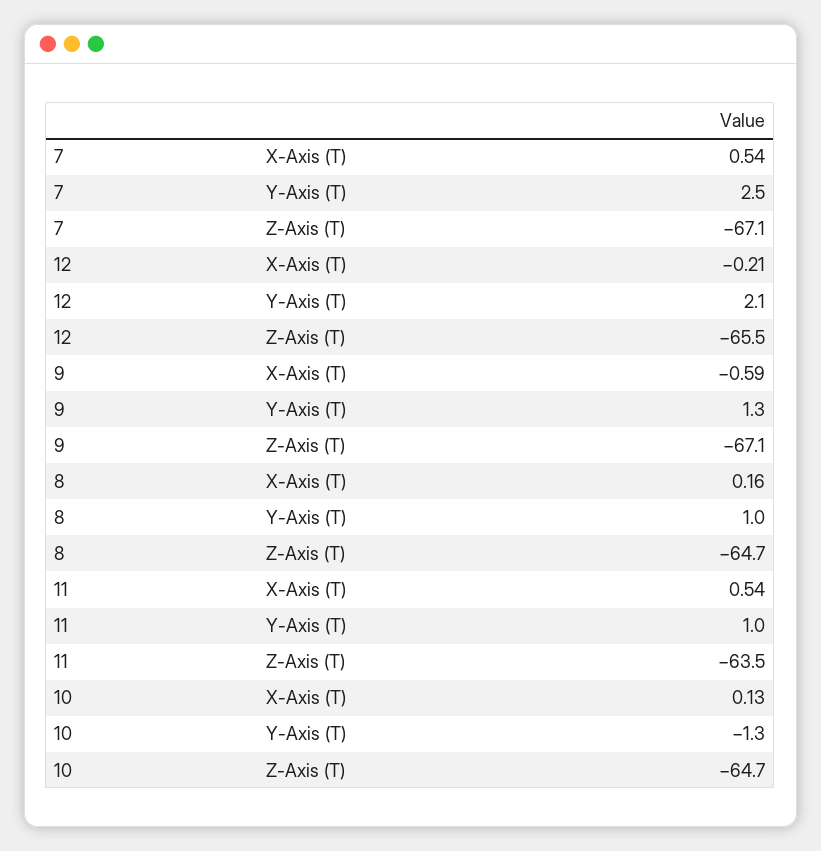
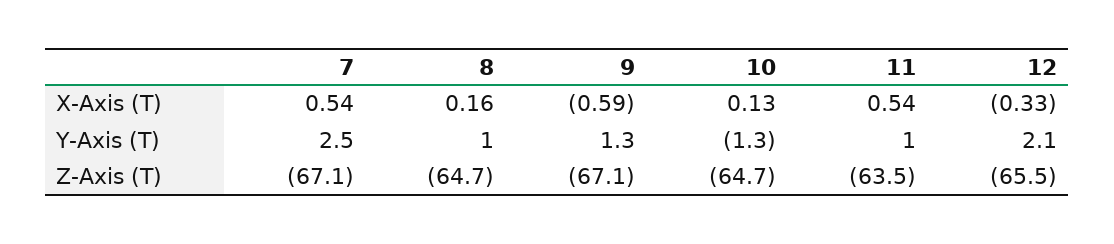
12, X-Axis (T): -0.21 -> -0.33

